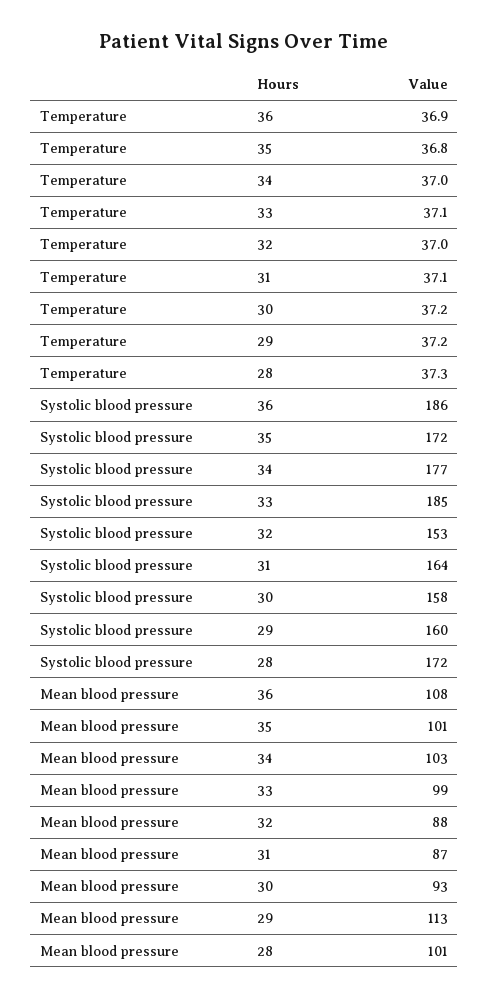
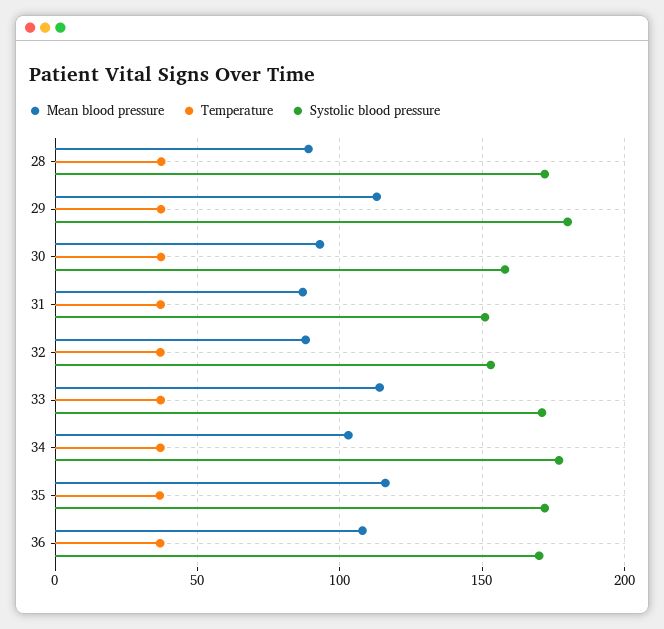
Systolic blood pressure, 36: 186 -> 170
Systolic blood pressure, 33: 185 -> 170
Systolic blood pressure, 31: 164 -> 150
Systolic blood pressure, 29: 160 -> 180
Mean blood pressure, 35: 101 -> 115
Mean blood pressure, 33: 99 -> 115
Mean blood pressure, 28: 101 -> 90

